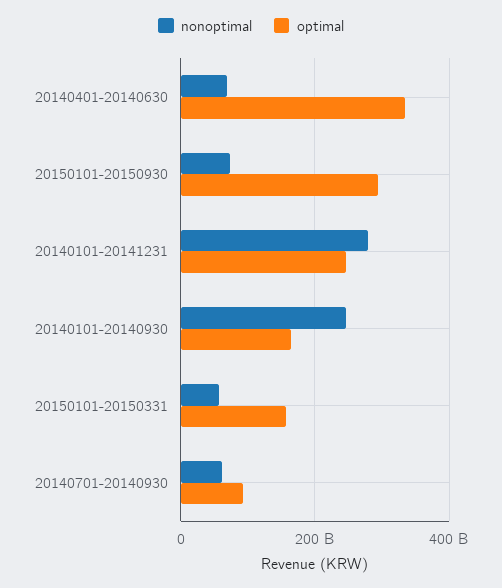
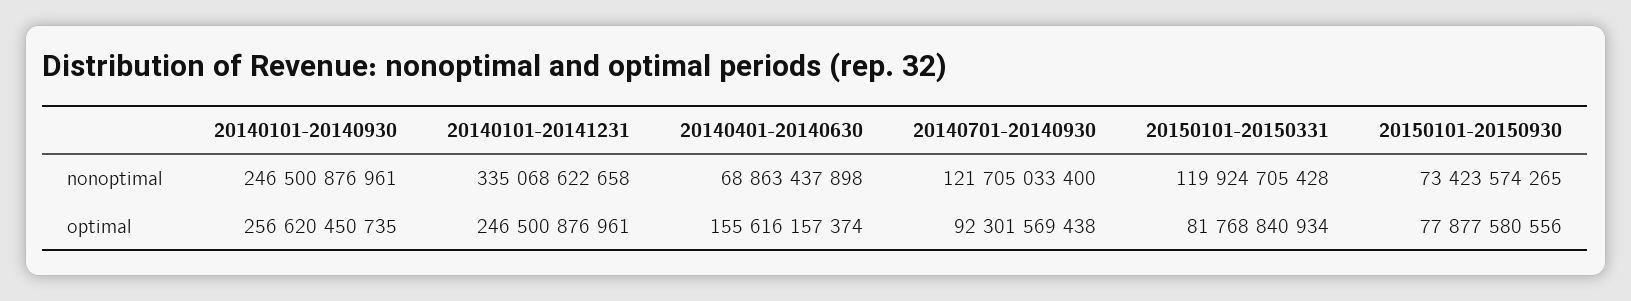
optimal, 20140401-20140630: 340000000000 -> 155616157374
optimal, 20150101-20150930: 300000000000 -> 77877580556
nonoptimal, 20140101-20141231: 280000000000 -> 335068622658
optimal, 20140101-20140930: 160000000000 -> 256620450735
nonoptimal, 20150101-20150331: 60000000000 -> 119924705428
optimal, 20150101-20150331: 160000000000 -> 81768840934
nonoptimal, 20140701-20140930: 60000000000 -> 121705033400

